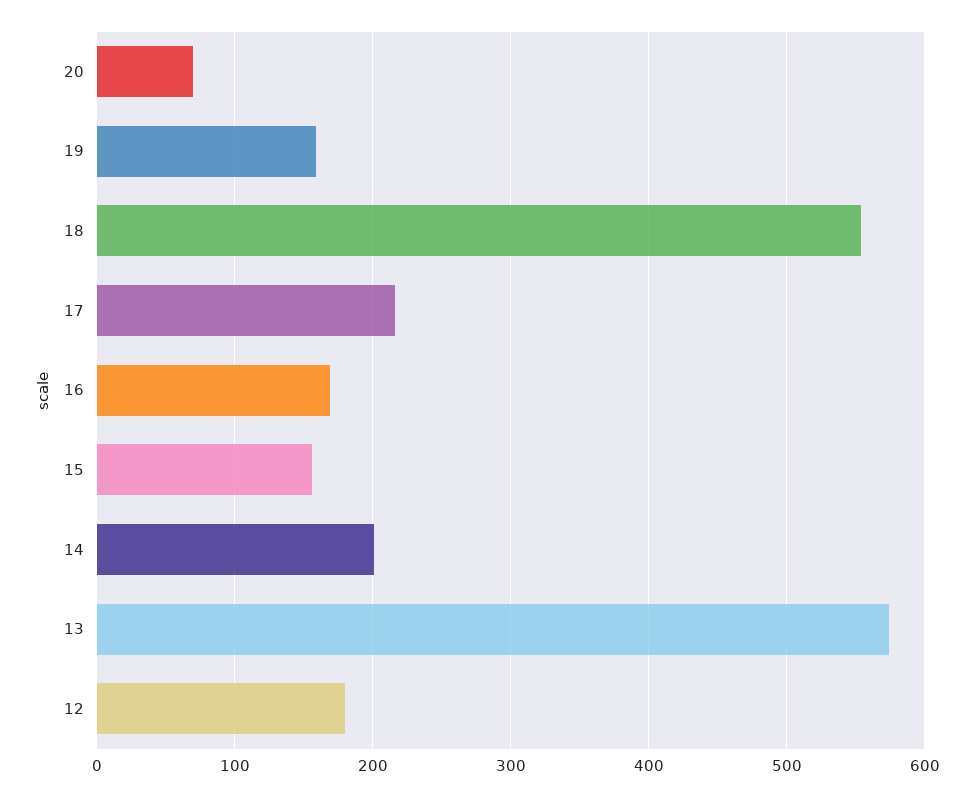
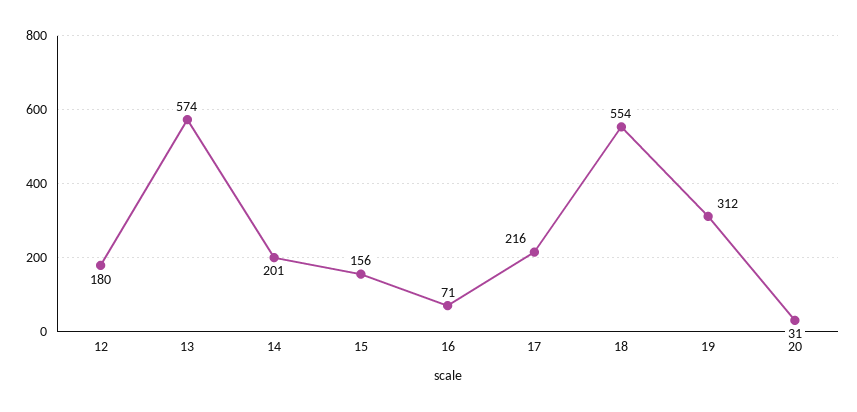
20: 70 -> 31
19: 160 -> 312
16: 170 -> 71

